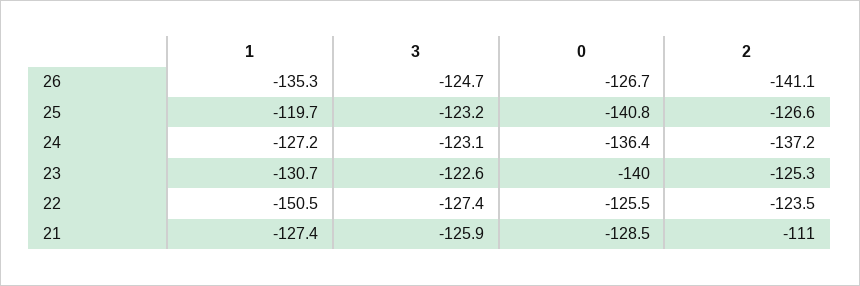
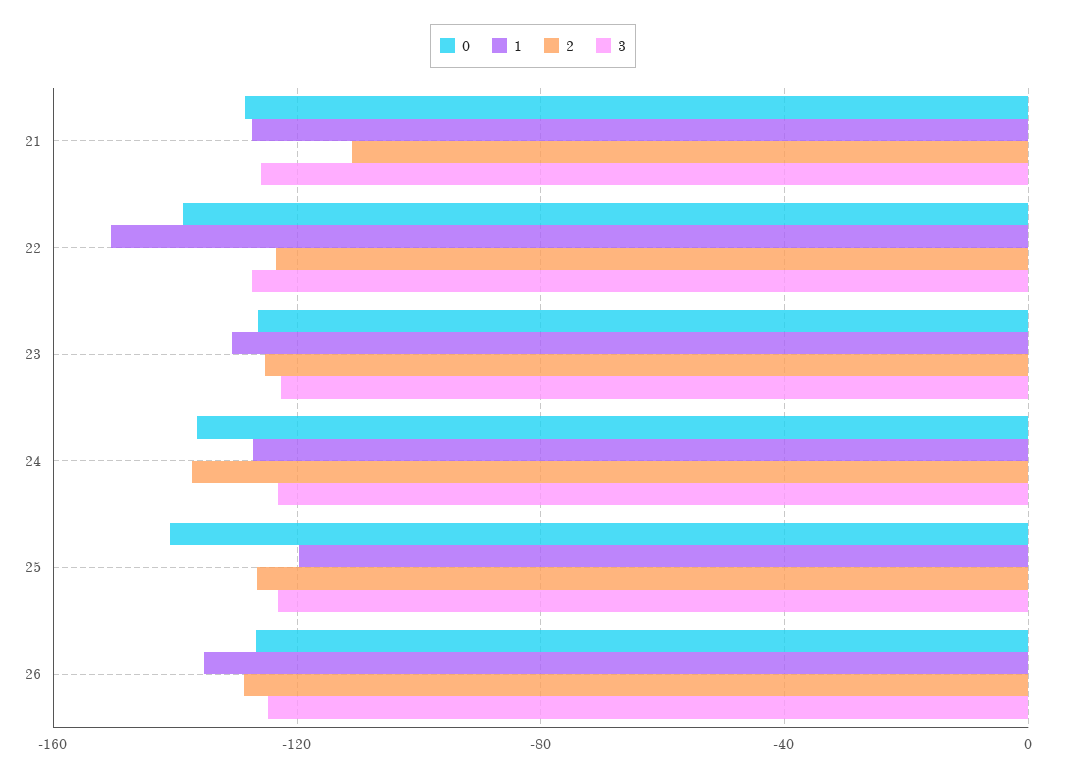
2, 26: -141.1 -> -130
0, 23: -140 -> -125
0, 22: -125.5 -> -140

